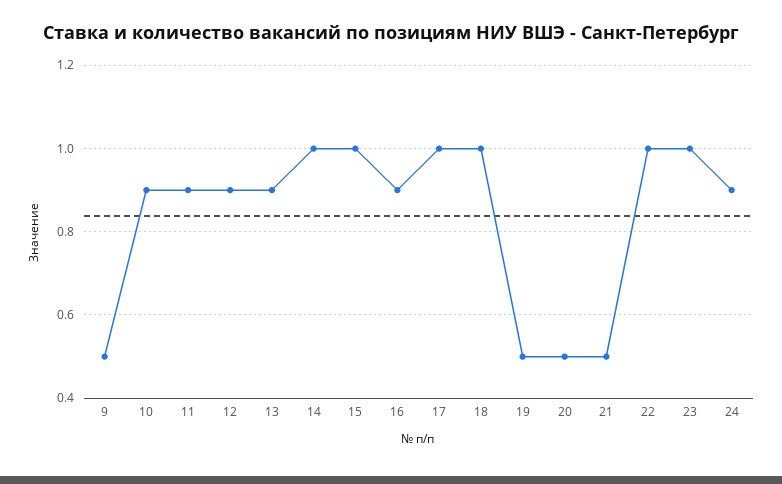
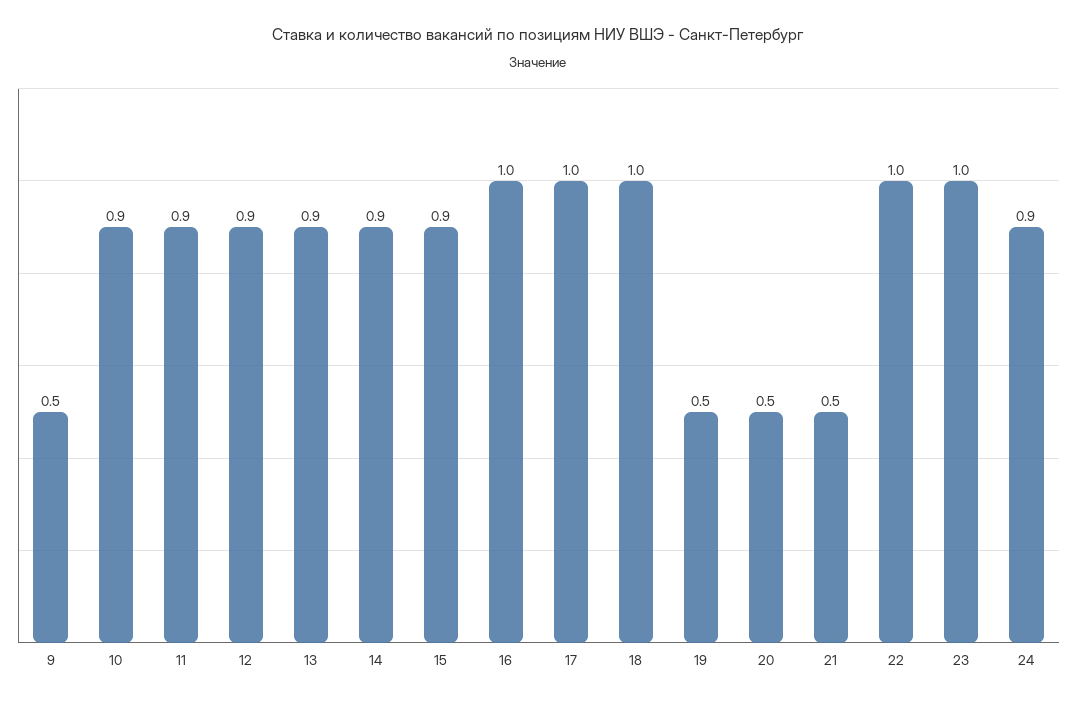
14: 1 -> 0.9
15: 1 -> 0.9
16: 0.9 -> 1

